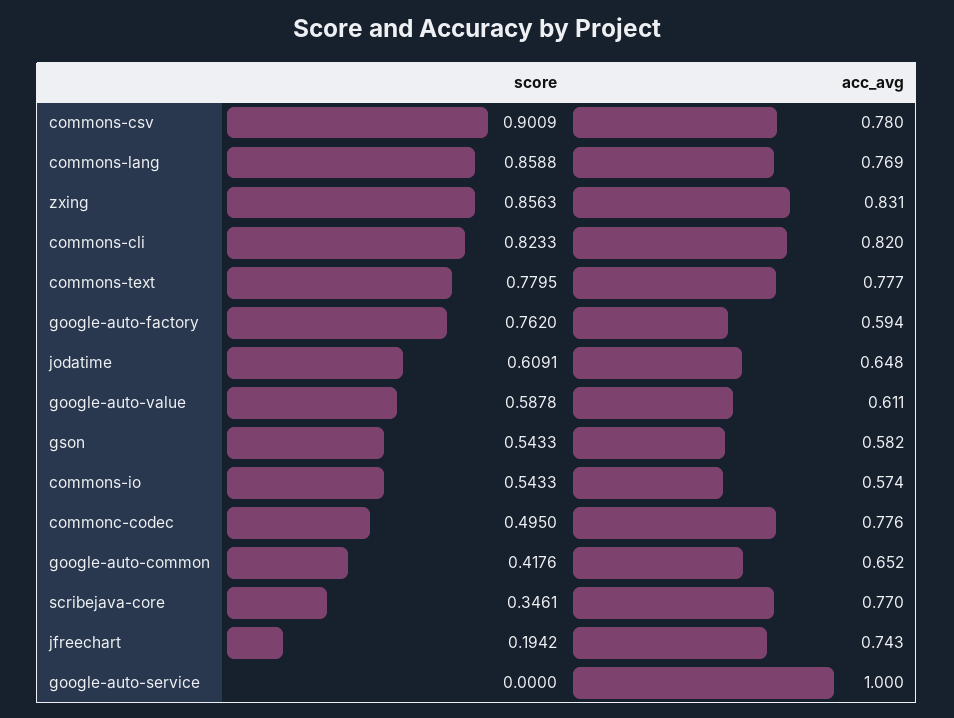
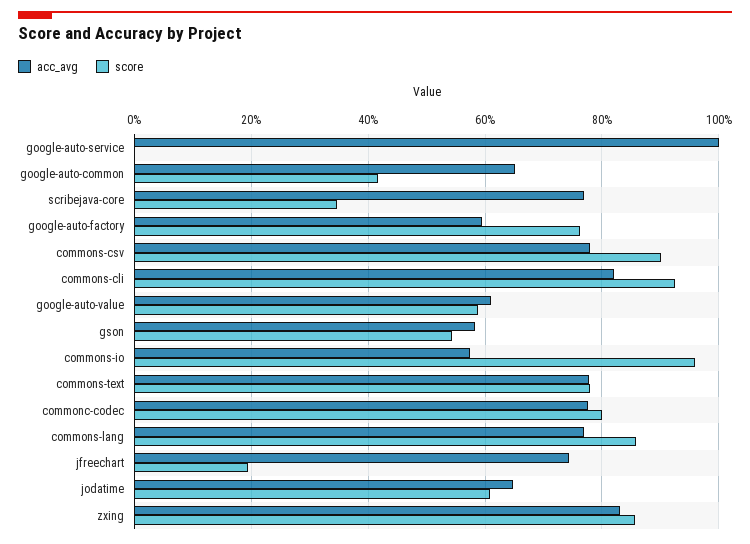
score, commons-cli: 0.8233 -> 0.92
score, commons-io: 0.5433 -> 0.96
score, commonc-codec: 0.495 -> 0.8

